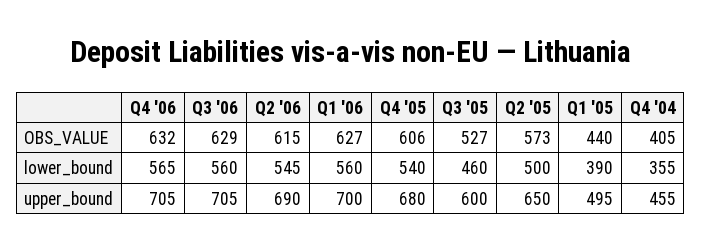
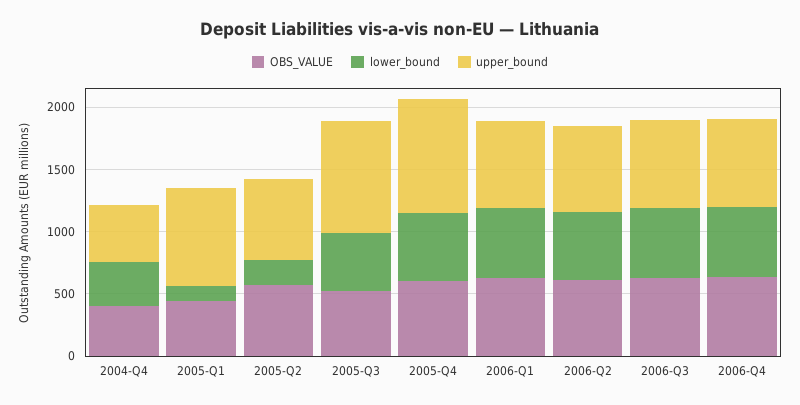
lower_bound, Q2 '05: 500 -> 200
lower_bound, Q1 '05: 390 -> 100
upper_bound, Q4 '05: 680 -> 900
upper_bound, Q3 '05: 600 -> 900
upper_bound, Q1 '05: 495 -> 800

